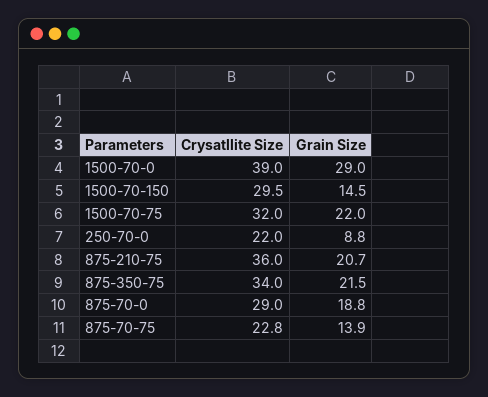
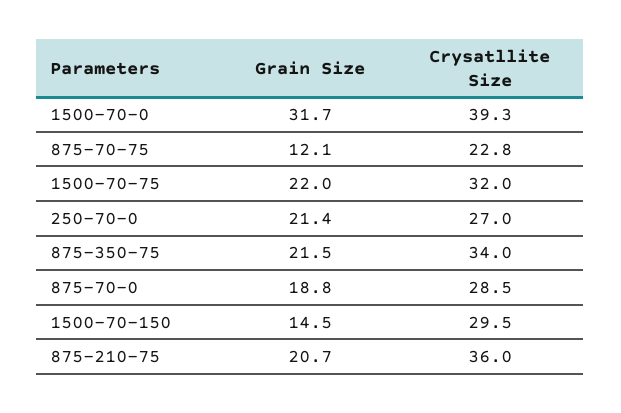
Crysatllite Size, 1500-70-0: 39 -> 39.3
Grain Size, 1500-70-0: 29 -> 31.7
Crysatllite Size, 250-70-0: 22 -> 27
Grain Size, 250-70-0: 8.8 -> 21.4
Crysatllite Size, 875-70-0: 29 -> 28.5
Grain Size, 875-70-75: 13.9 -> 12.1

